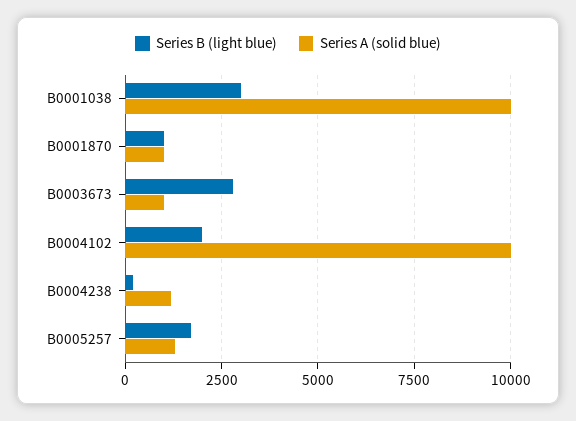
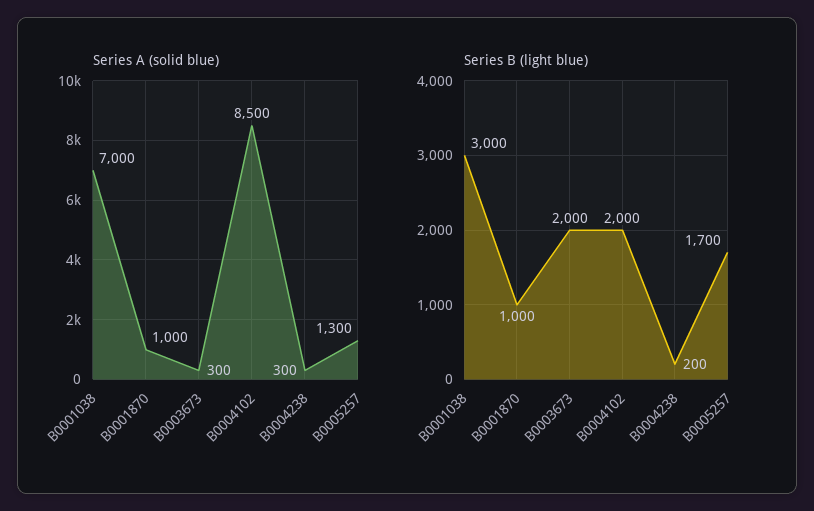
Series A (solid blue), B0001038: 10000 -> 7000
Series B (light blue), B0003673: 2750 -> 2000
Series A (solid blue), B0003673: 1000 -> 300
Series A (solid blue), B0004102: 10000 -> 8500
Series A (solid blue), B0004238: 1250 -> 300

